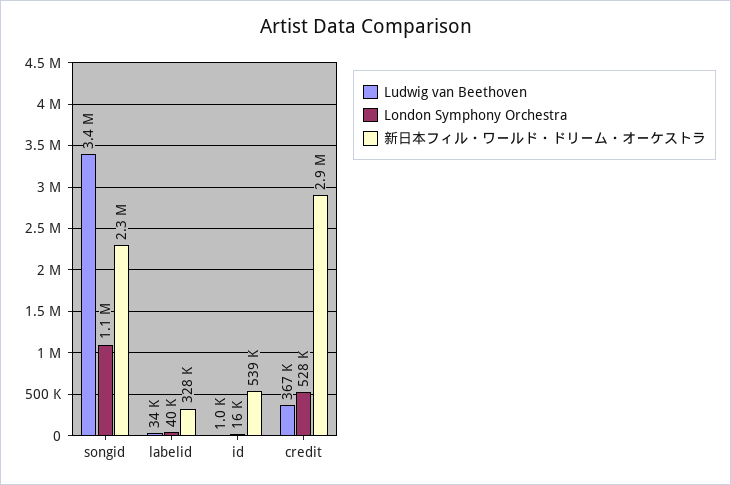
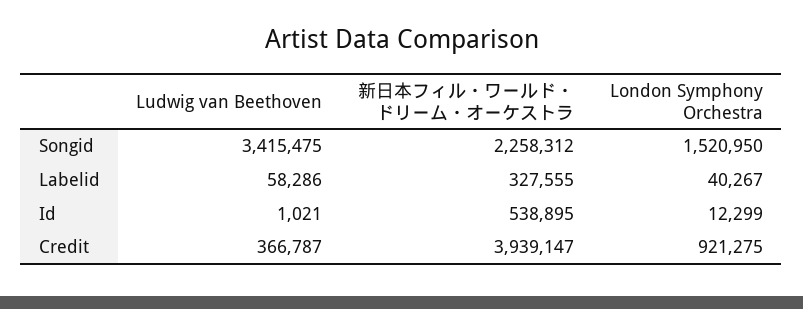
London Symphony Orchestra, songid: 1100000 -> 1520950
Ludwig van Beethoven, labelid: 34000 -> 58286
London Symphony Orchestra, id: 16000 -> 12299
London Symphony Orchestra, credit: 528000 -> 921275
新日本フィル・ワールド・ドリーム・オーケストラ, credit: 2900000 -> 3939147

